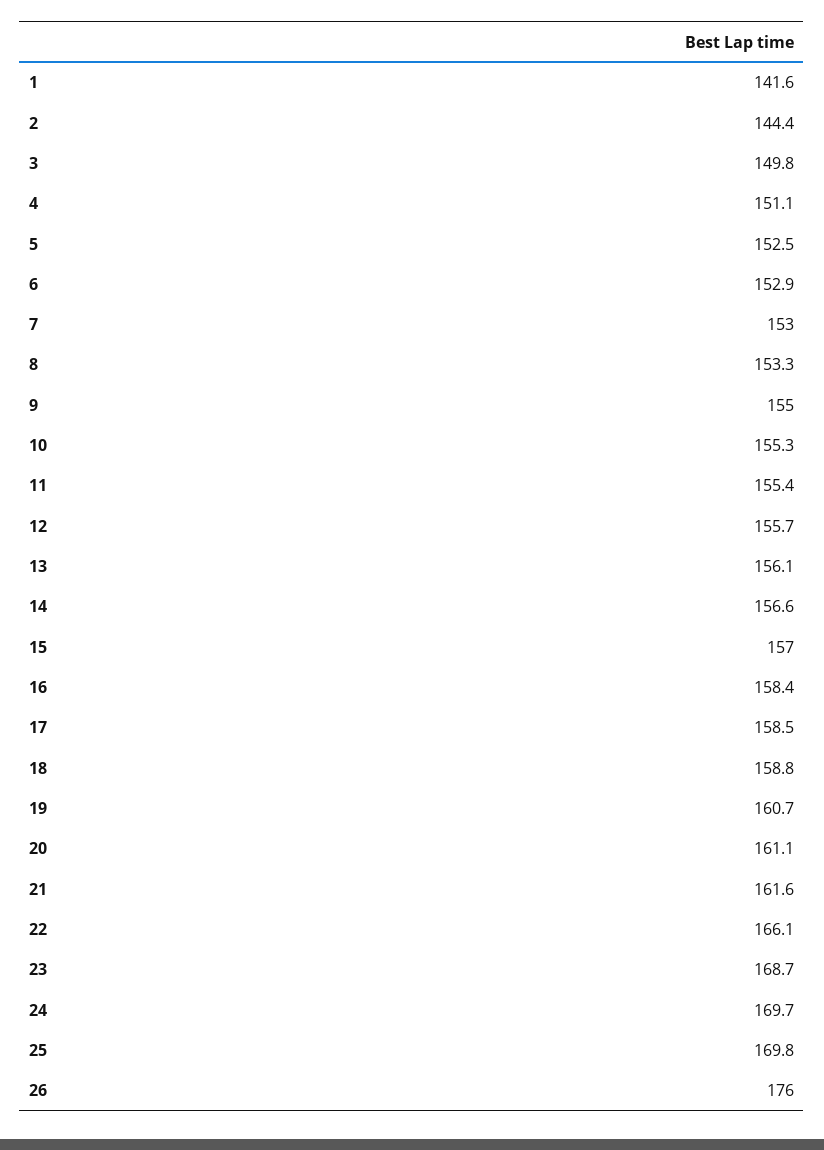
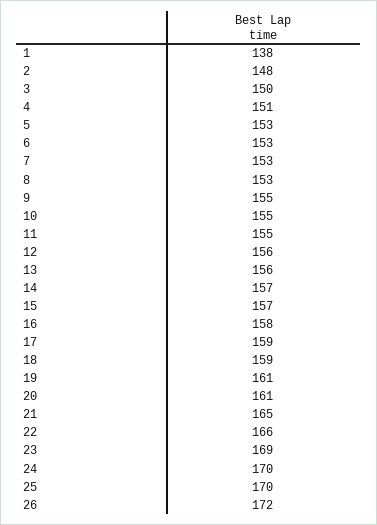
1: 141.6 -> 138
2: 144.4 -> 148
21: 161.6 -> 165
26: 176 -> 172

